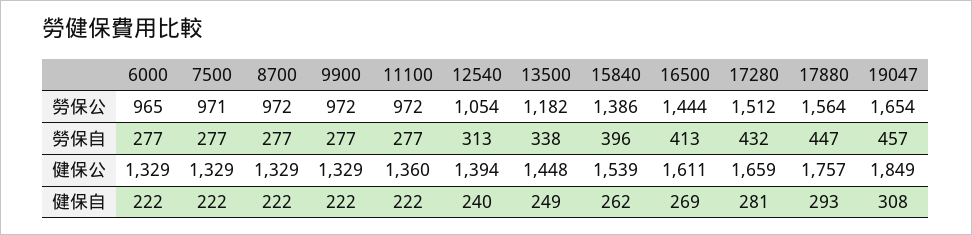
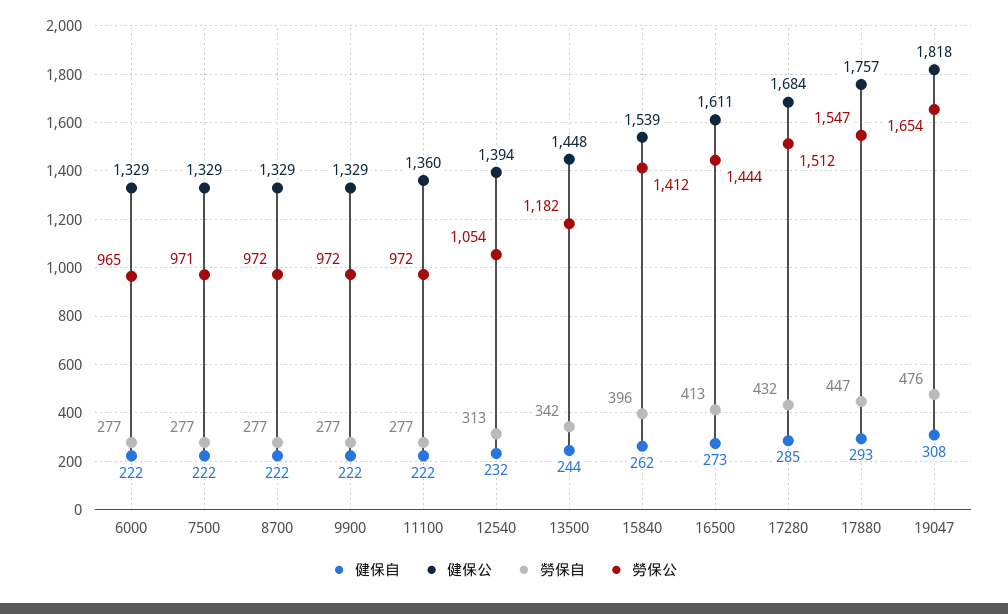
勞保公, 15840: 1386 -> 1412
勞保公, 17880: 1564 -> 1547
勞保自, 13500: 338 -> 342
勞保自, 19047: 457 -> 476
健保公, 17280: 1659 -> 1684
健保公, 19047: 1849 -> 1818
健保自, 12540: 240 -> 232
健保自, 13500: 249 -> 244
健保自, 16500: 269 -> 273
健保自, 17280: 281 -> 285

